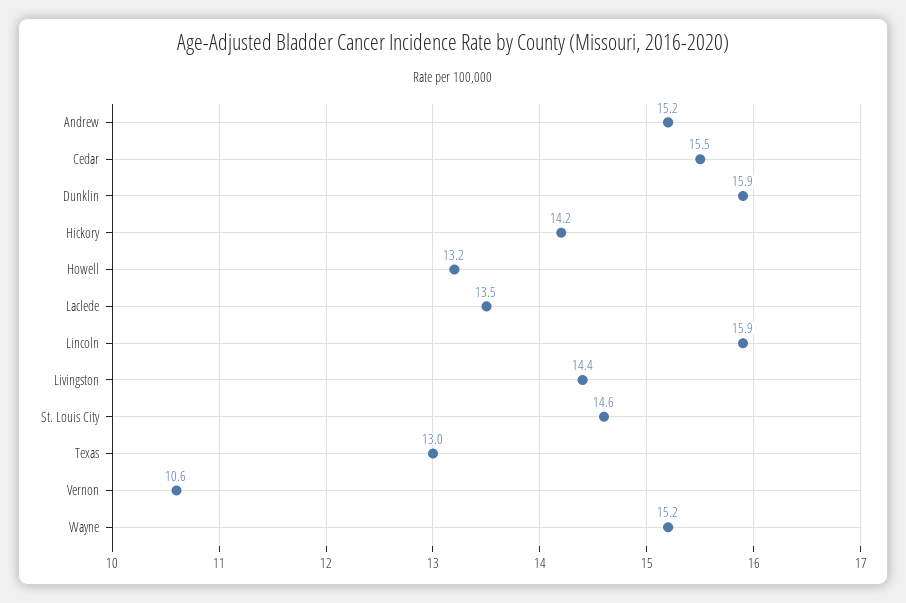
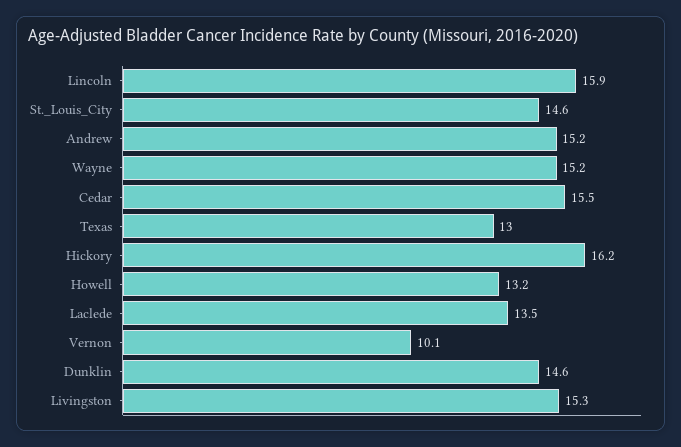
Dunklin: 15.9 -> 14.6
Hickory: 14.2 -> 16.2
Livingston: 14.4 -> 15.3
Vernon: 10.6 -> 10.1

